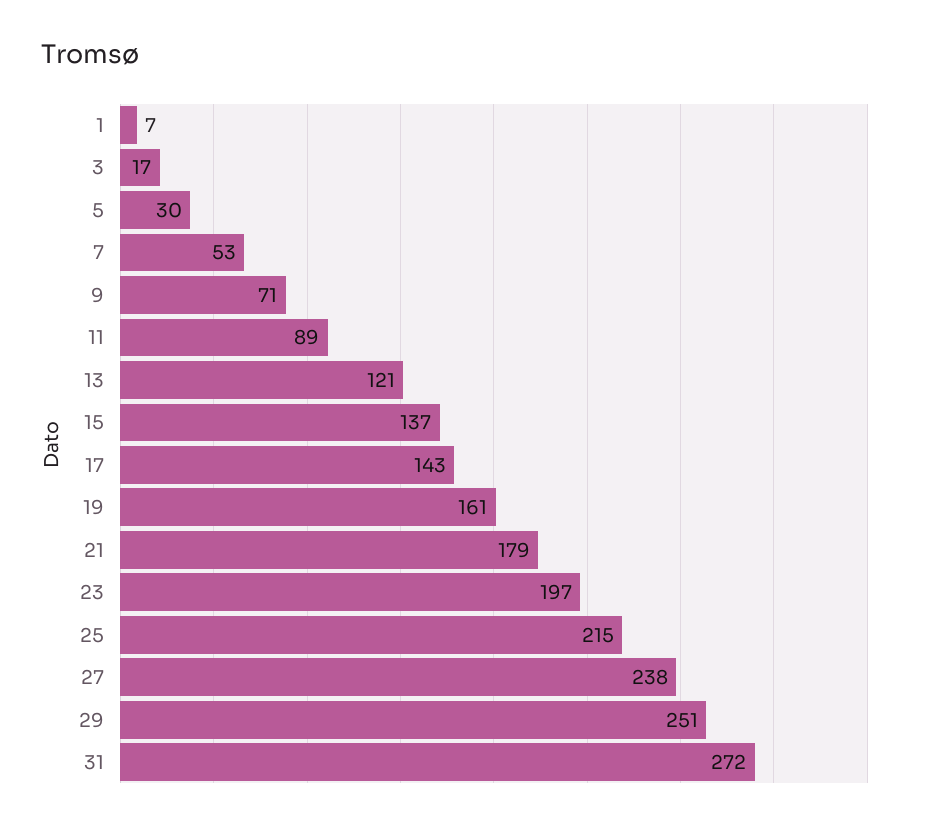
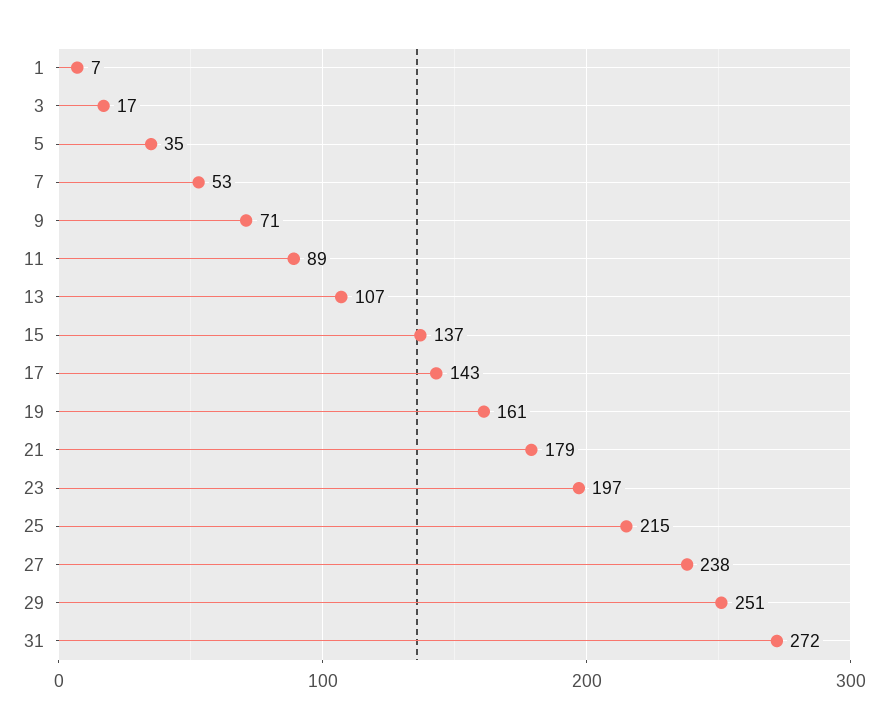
5: 30 -> 35
13: 121 -> 107

